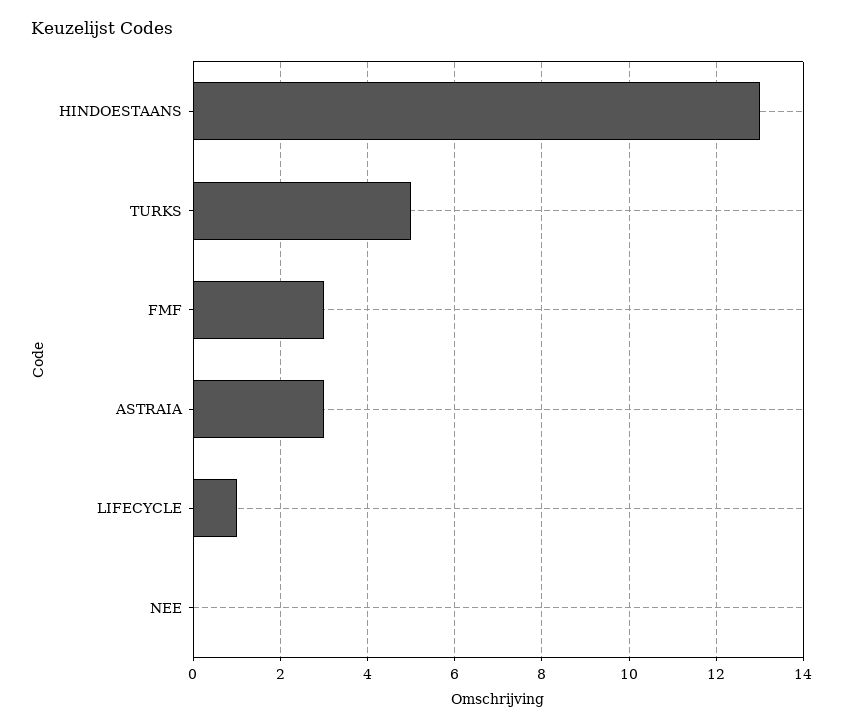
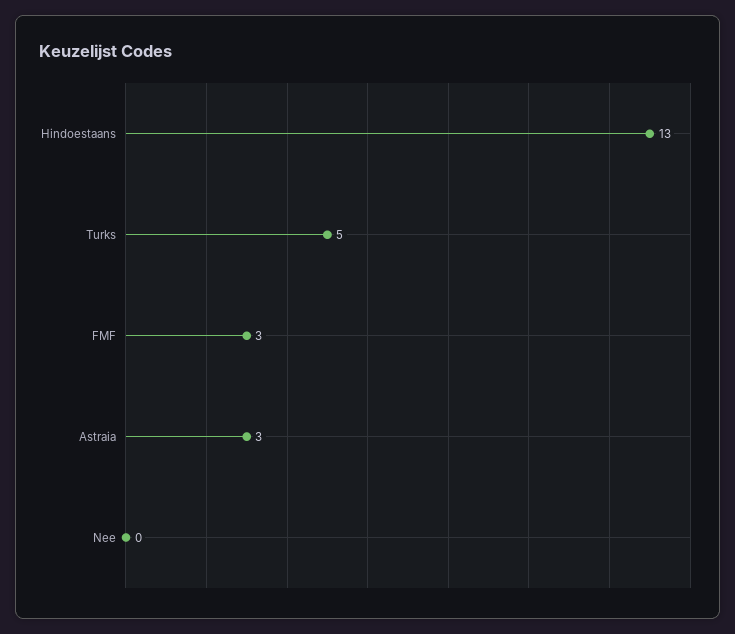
LIFECYCLE: 1 -> none

